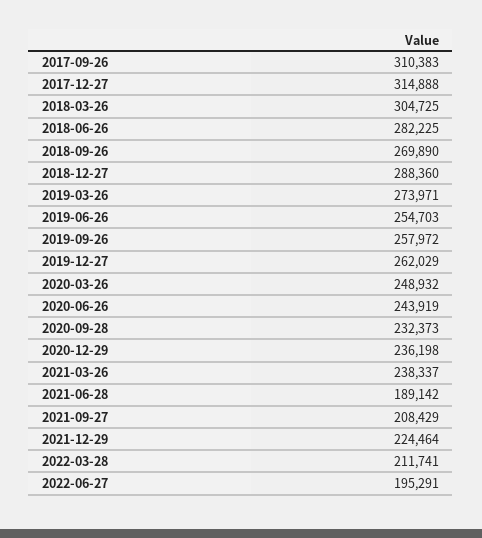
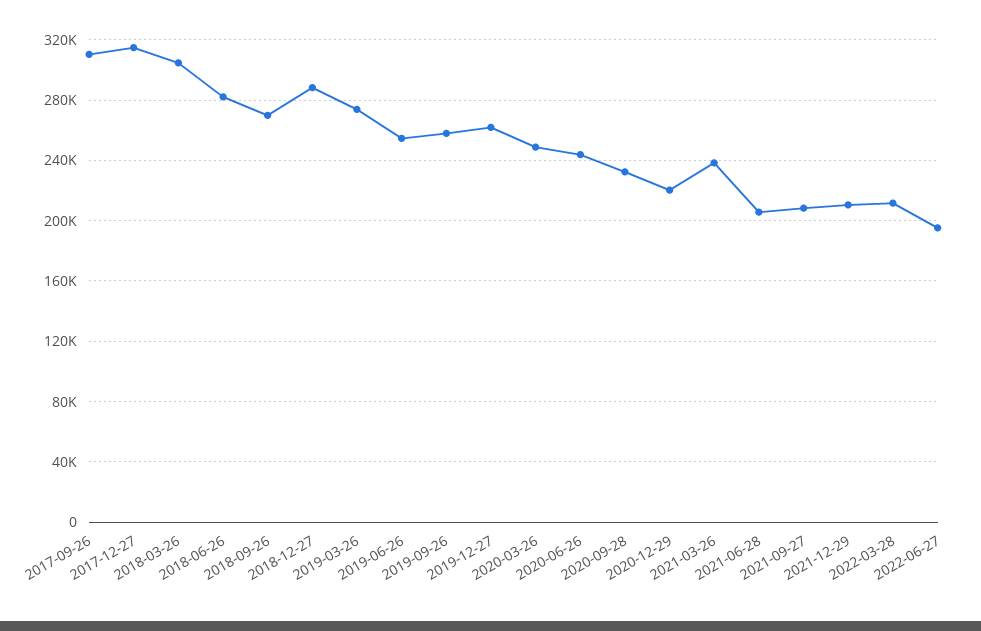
2020-12-29: 236198 -> 220000
2021-06-28: 189142 -> 205000
2021-12-29: 224464 -> 210000

